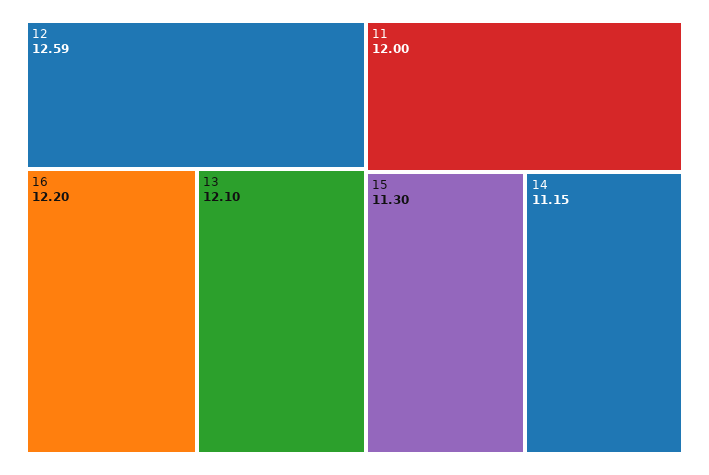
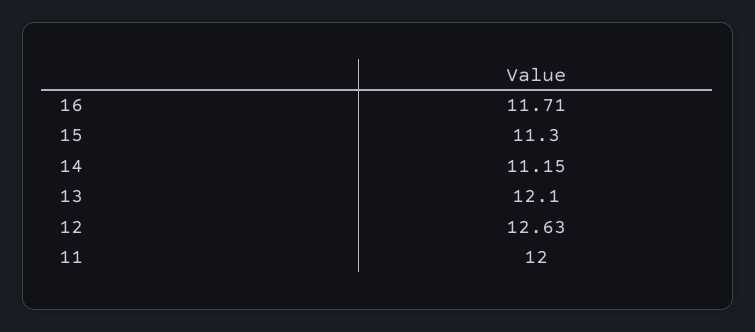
12: 12.59 -> 12.63
16: 12.2 -> 11.71

